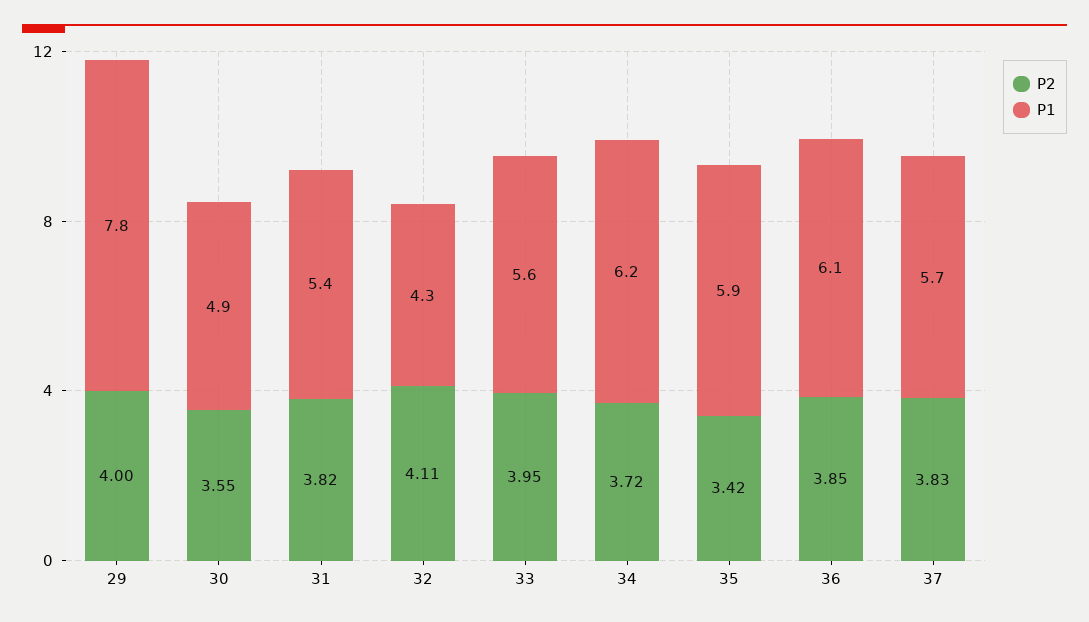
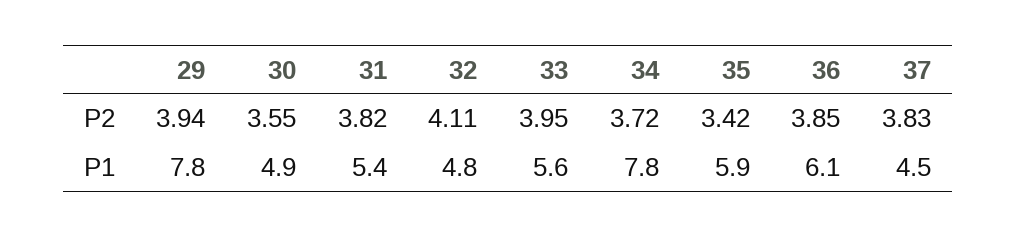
P2, 29: 4 -> 3.94
P1, 32: 4.3 -> 4.8
P1, 34: 6.2 -> 7.8
P1, 37: 5.7 -> 4.5

